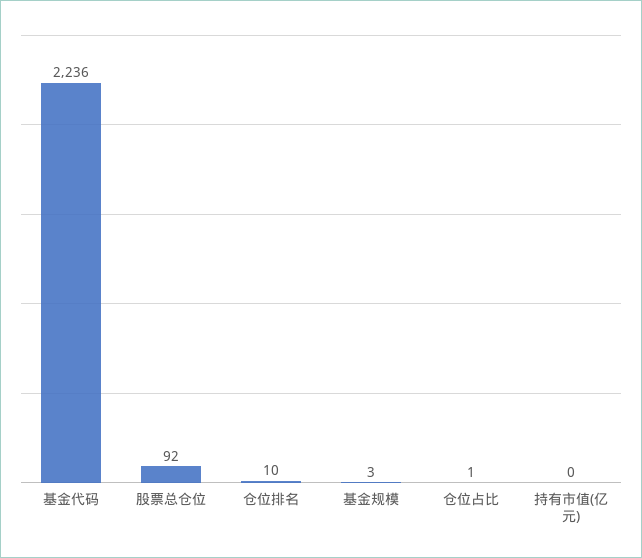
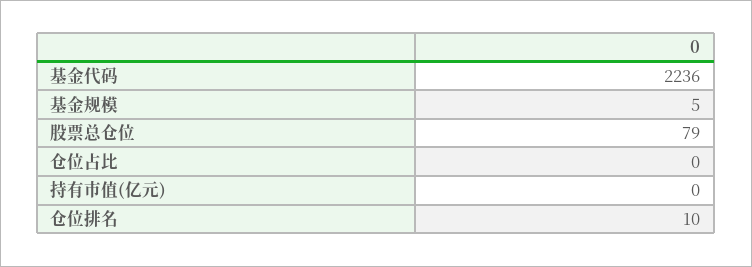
股票总仓位: 92 -> 79
基金规模: 3 -> 5
仓位占比: 1 -> 0

